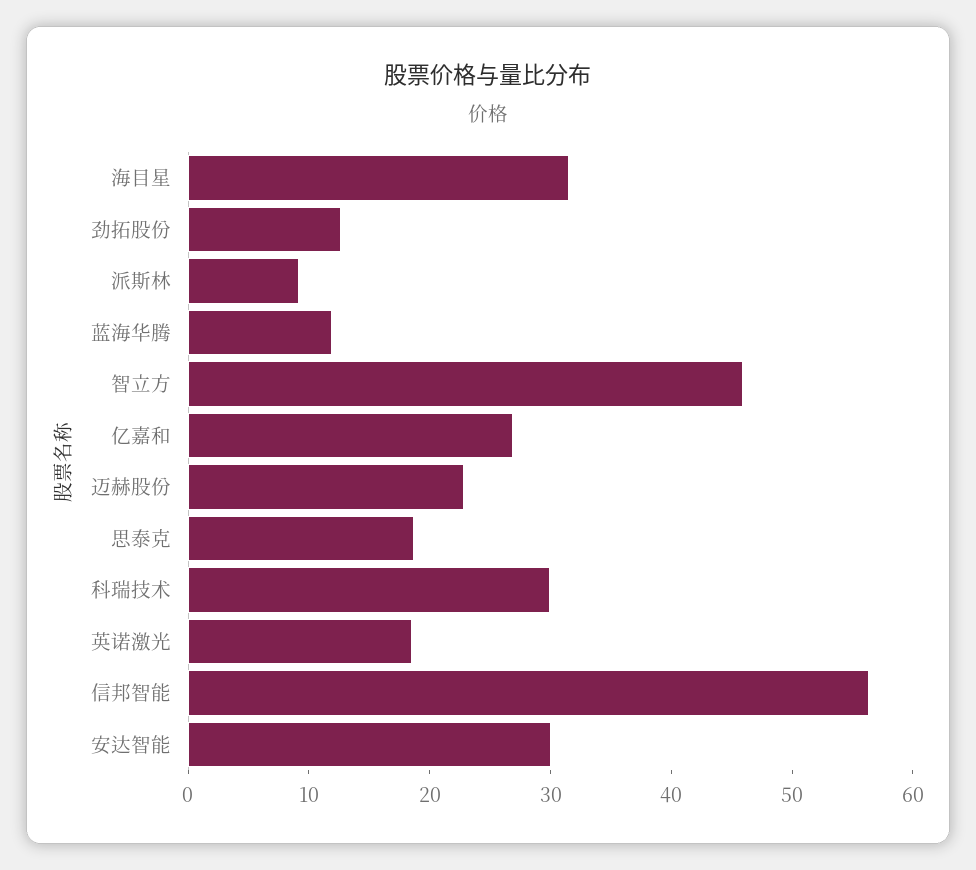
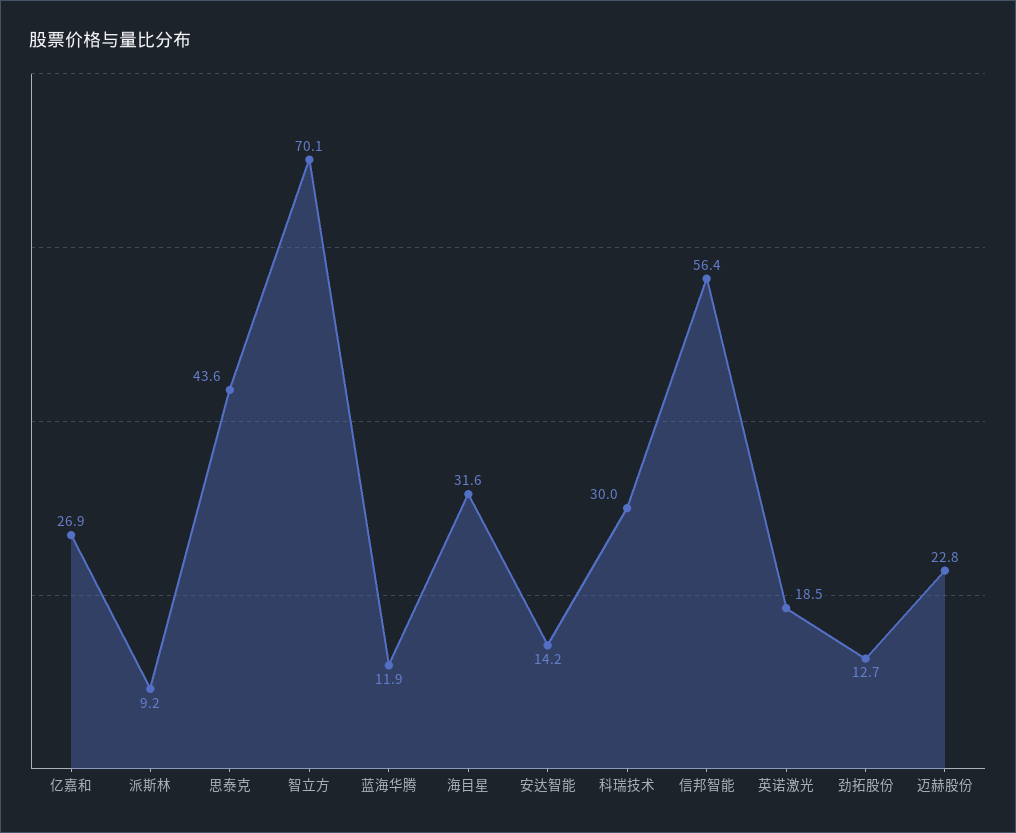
智立方: 46 -> 70.1
思泰克: 18 -> 43.6
安达智能: 30 -> 14.2

